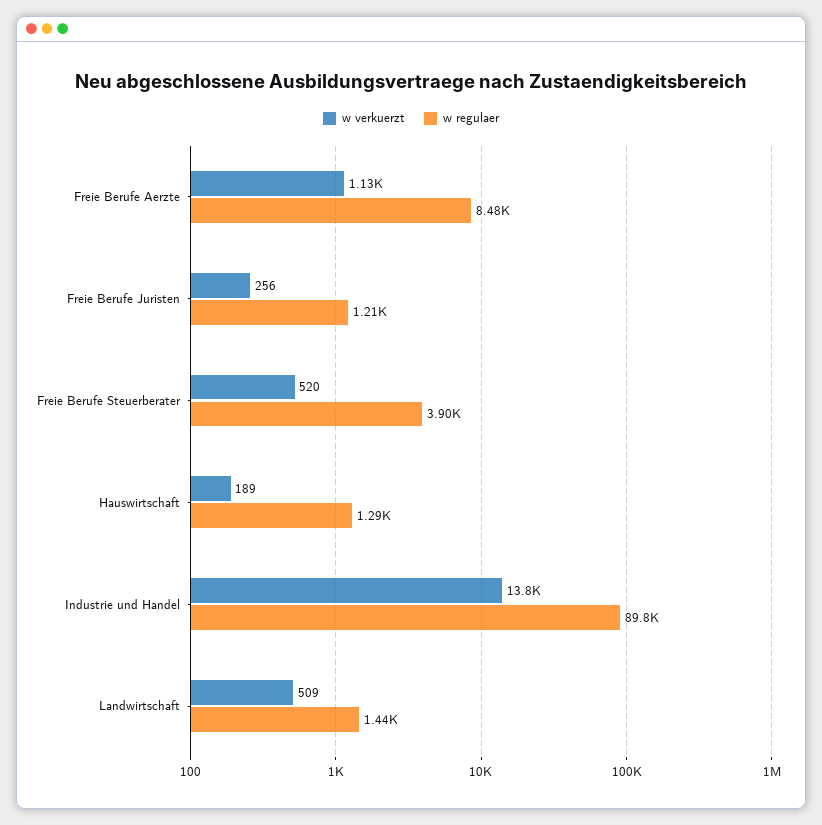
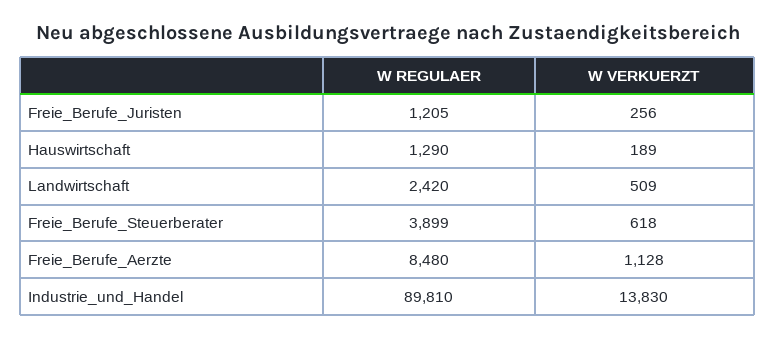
w verkuerzt, Freie Berufe Steuerberater: 520 -> 618
w regulaer, Landwirtschaft: 1440 -> 2420

